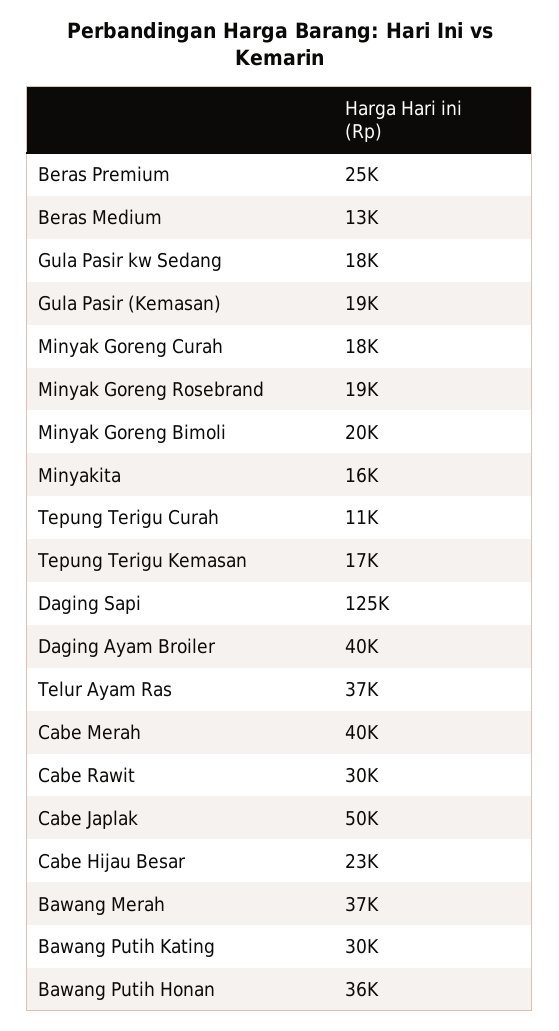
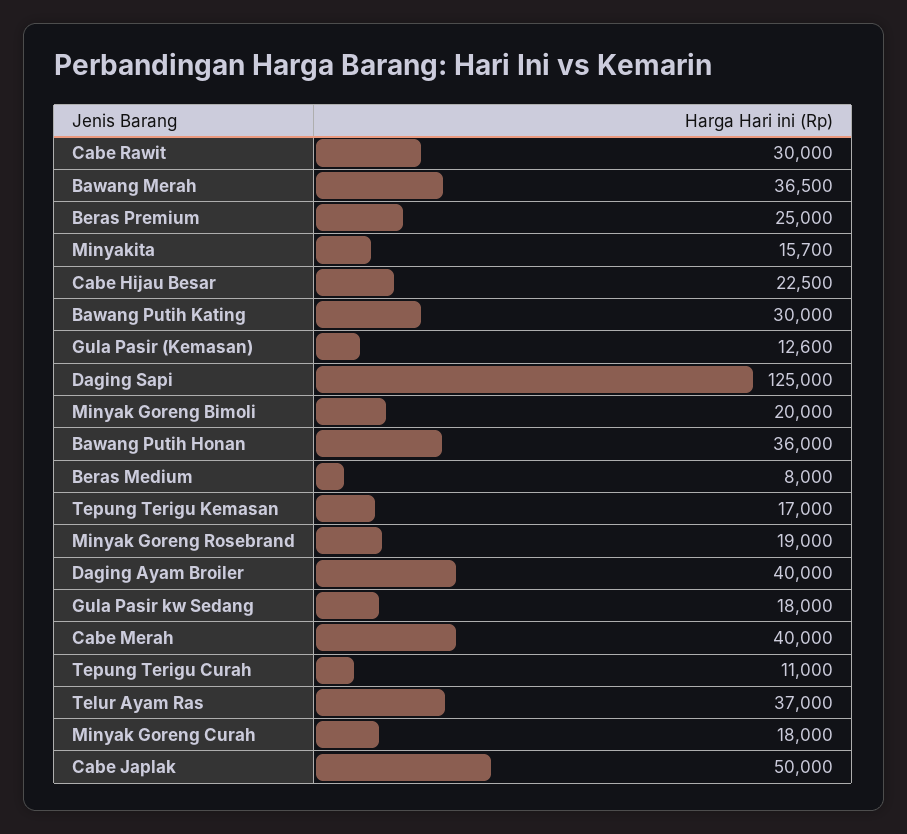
Beras Medium: 13000 -> 8000
Gula Pasir (Kemasan): 19000 -> 12600

